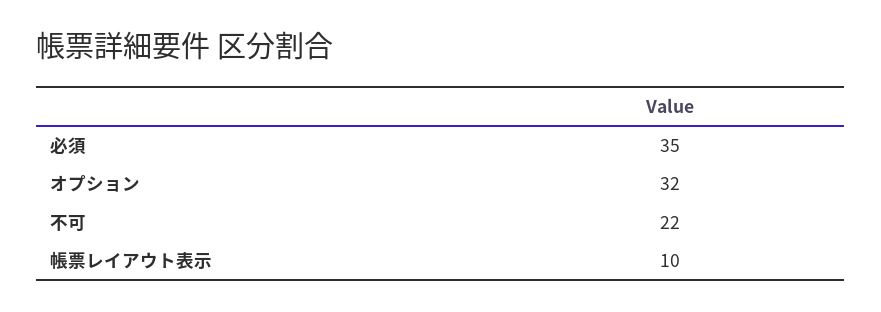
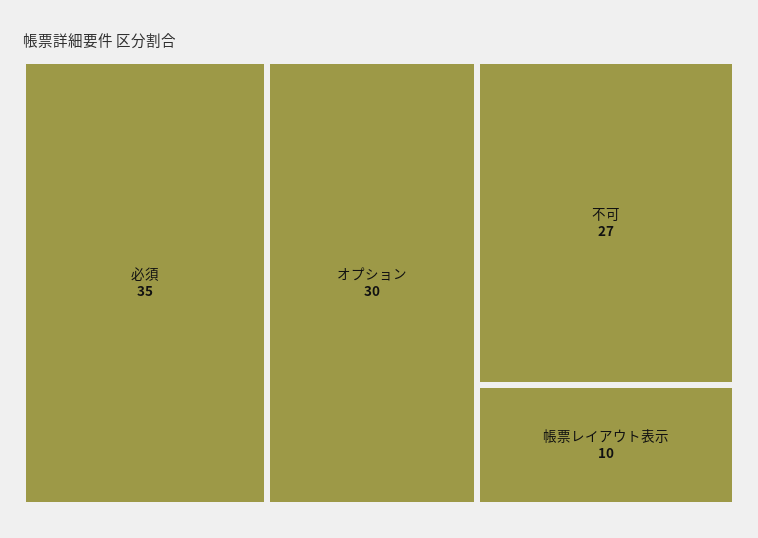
オプション: 32 -> 30
不可: 22 -> 27

